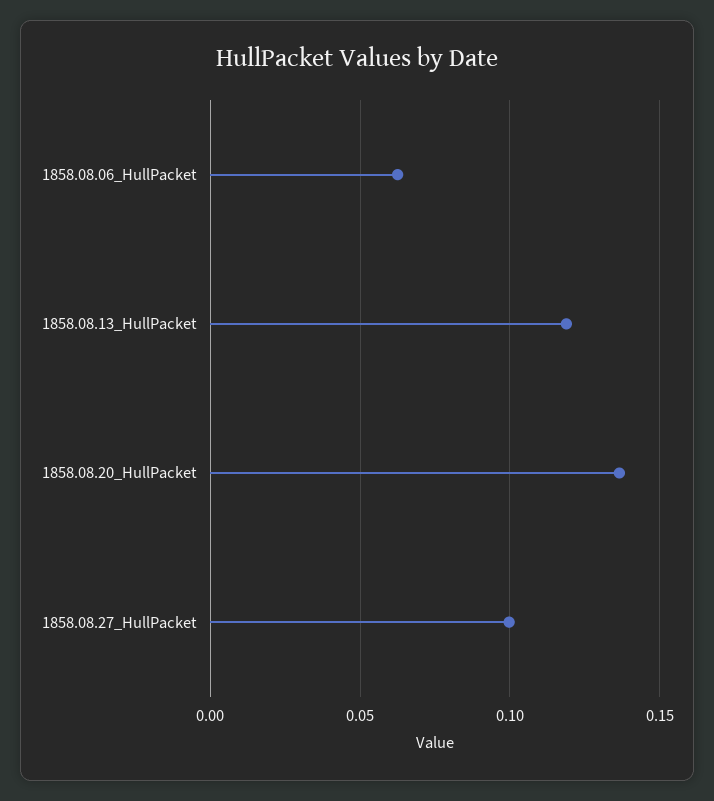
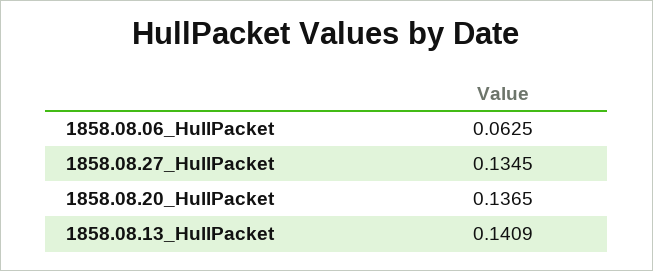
1858.08.13_HullPacket: 0.12 -> 0.1409
1858.08.27_HullPacket: 0.1 -> 0.1345

